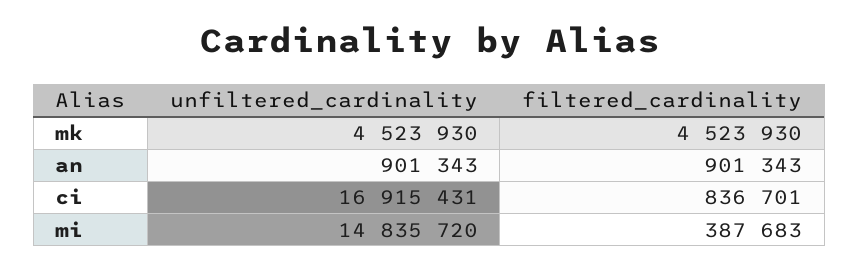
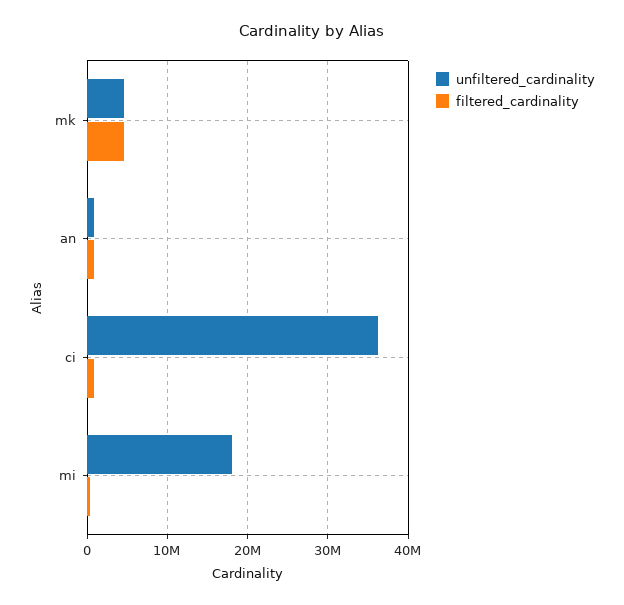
unfiltered_cardinality, ci: 16915431 -> 36000000
unfiltered_cardinality, mi: 14835720 -> 18000000

